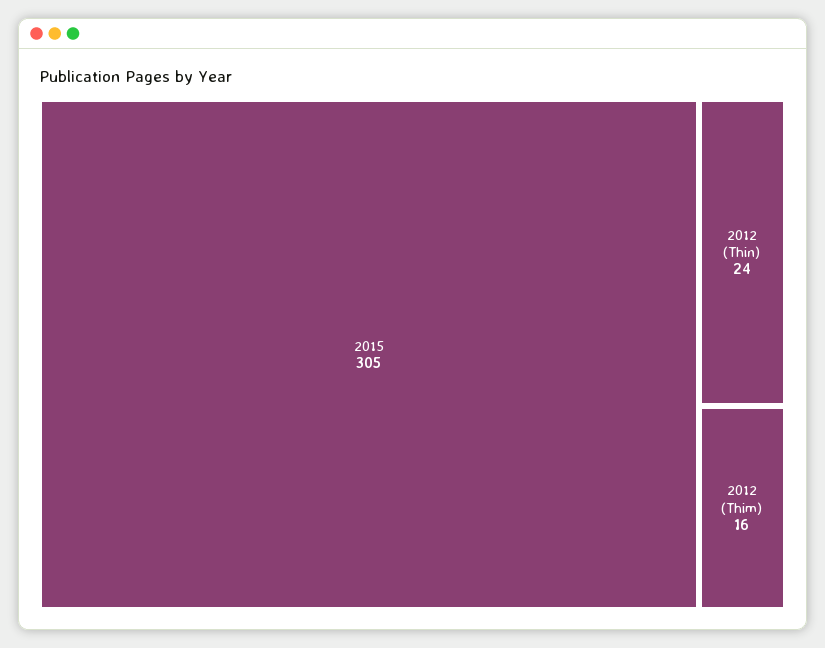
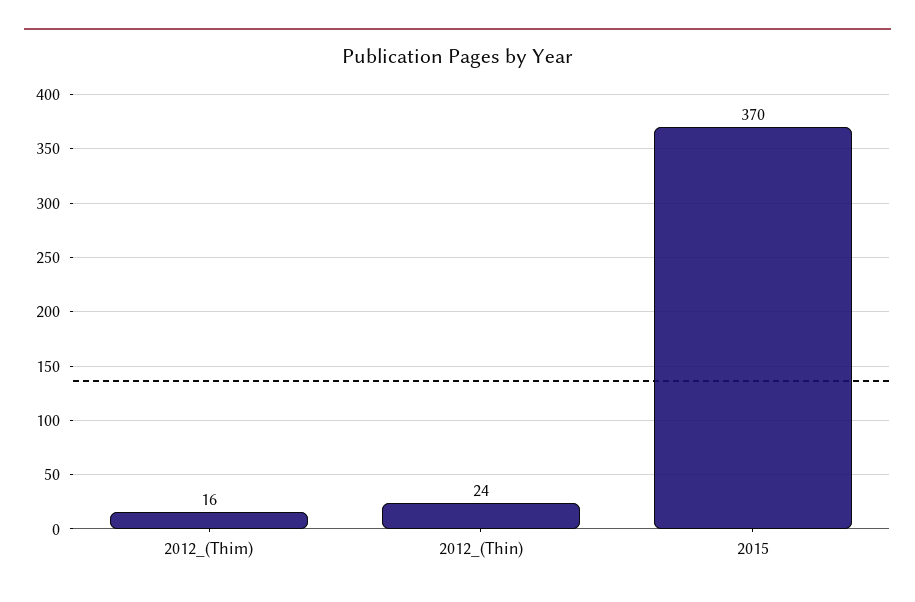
2015: 305 -> 370

